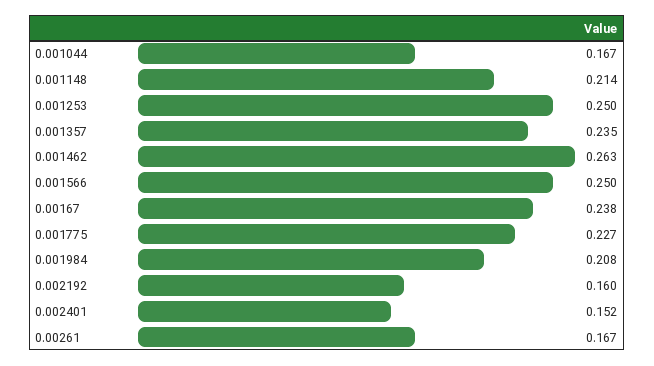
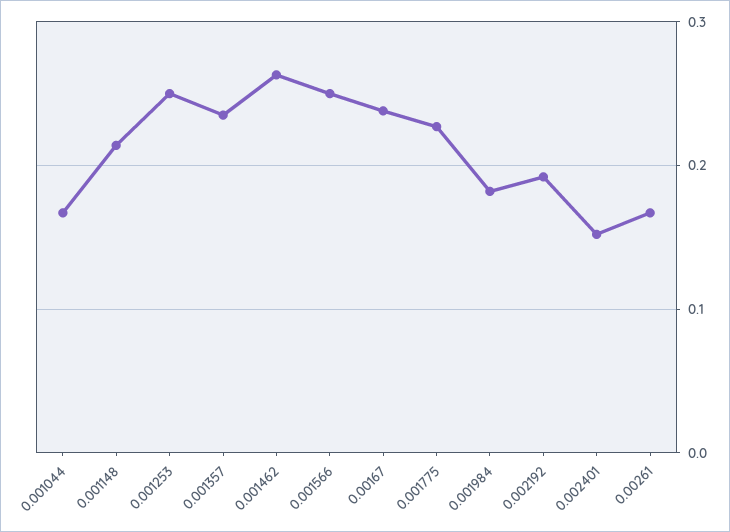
0.001984: 0.208 -> 0.18
0.002192: 0.16 -> 0.19

